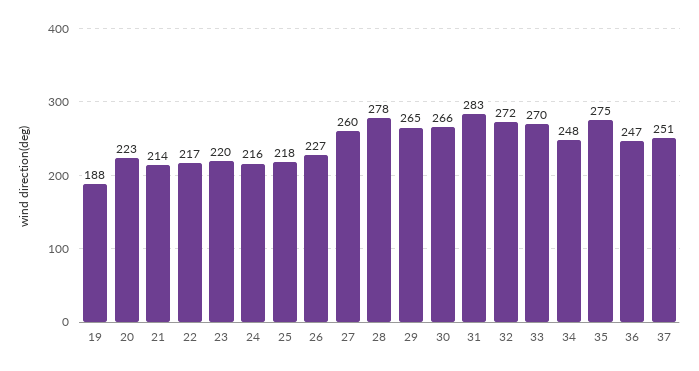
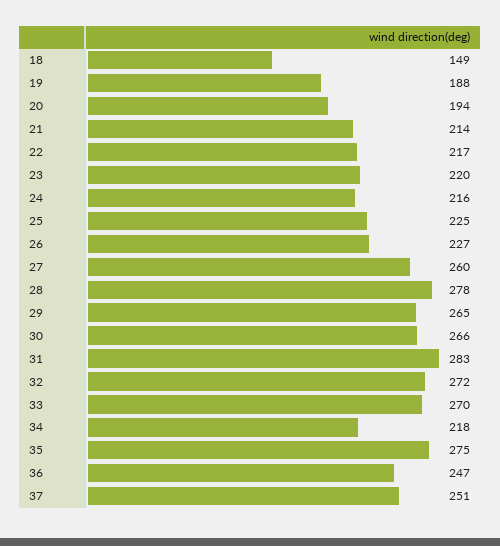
20: 223 -> 194
25: 218 -> 225
34: 248 -> 218
18: none -> 149

